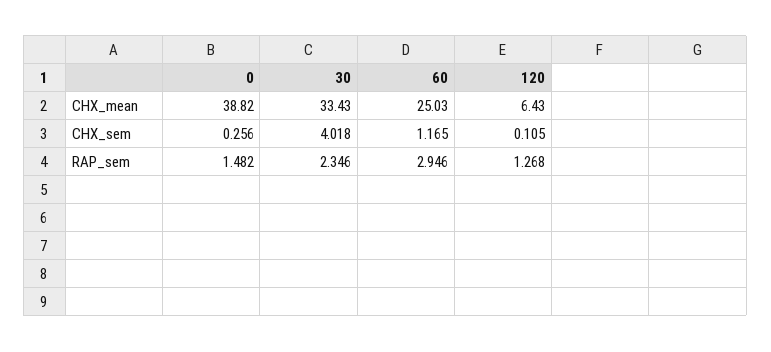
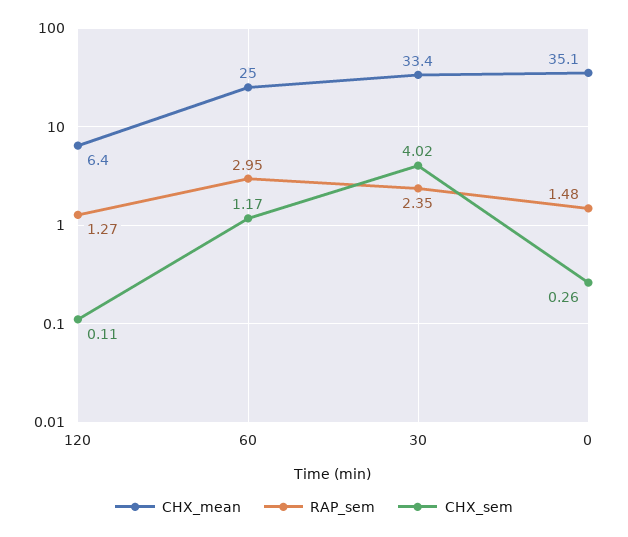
CHX_mean, 0: 38.82 -> 35.1

